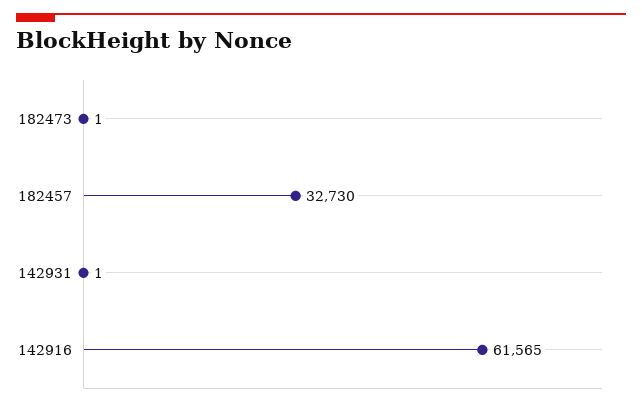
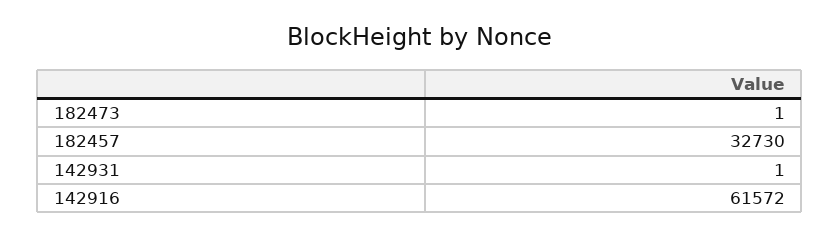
142916: 61565 -> 61572

